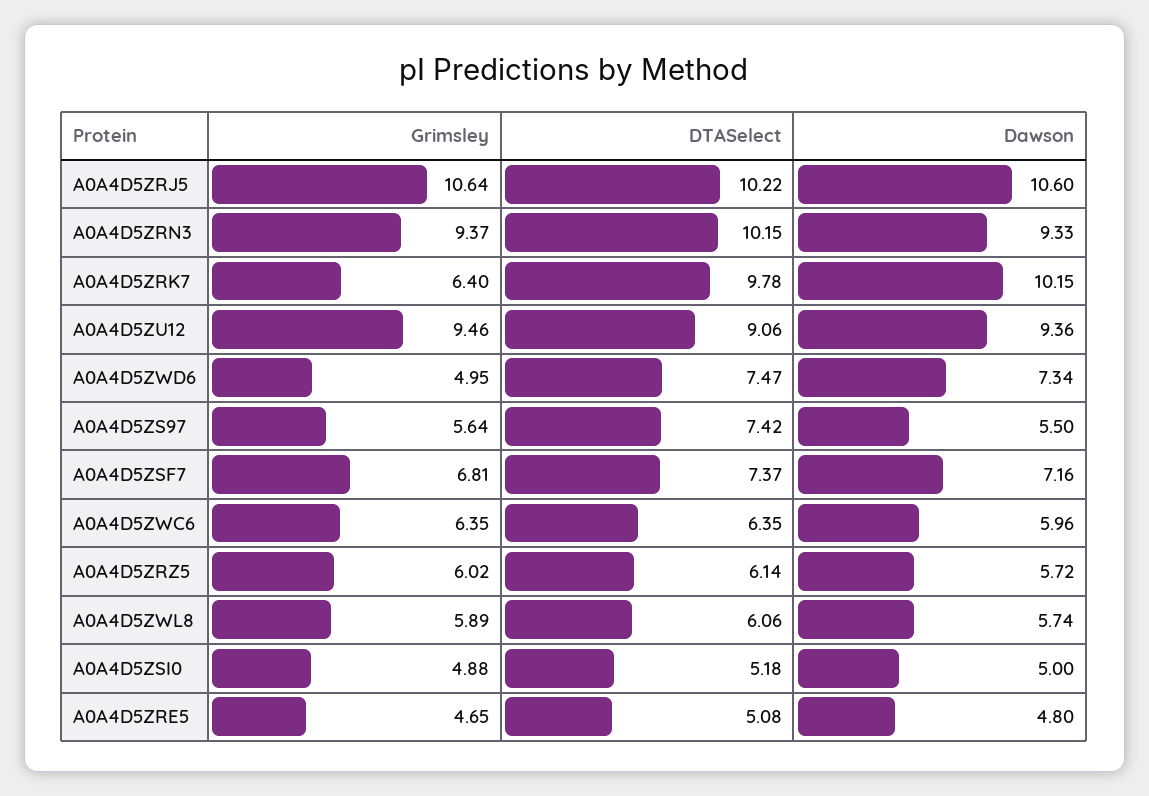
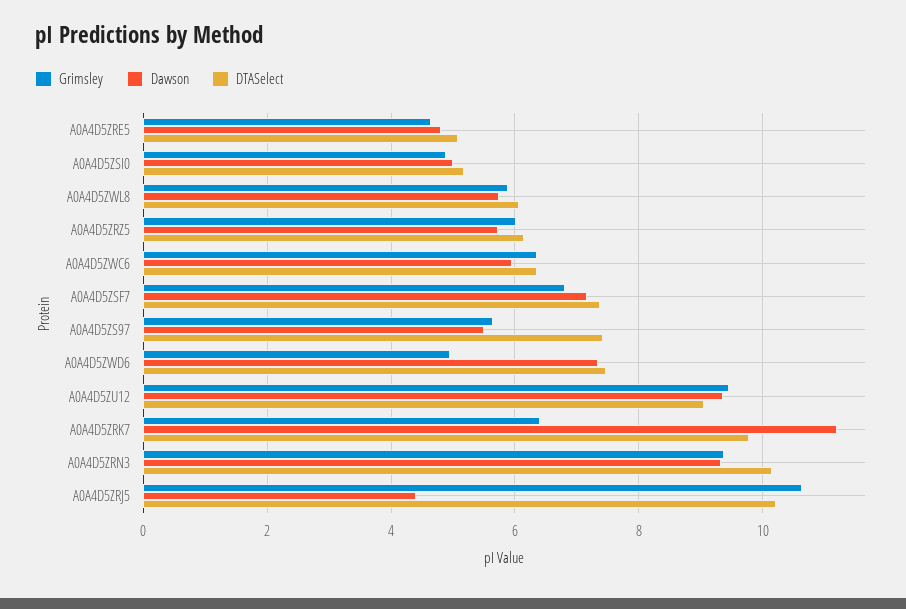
Dawson, A0A4D5ZRJ5: 10.6 -> 4.4
Dawson, A0A4D5ZRK7: 10.15 -> 11.2

